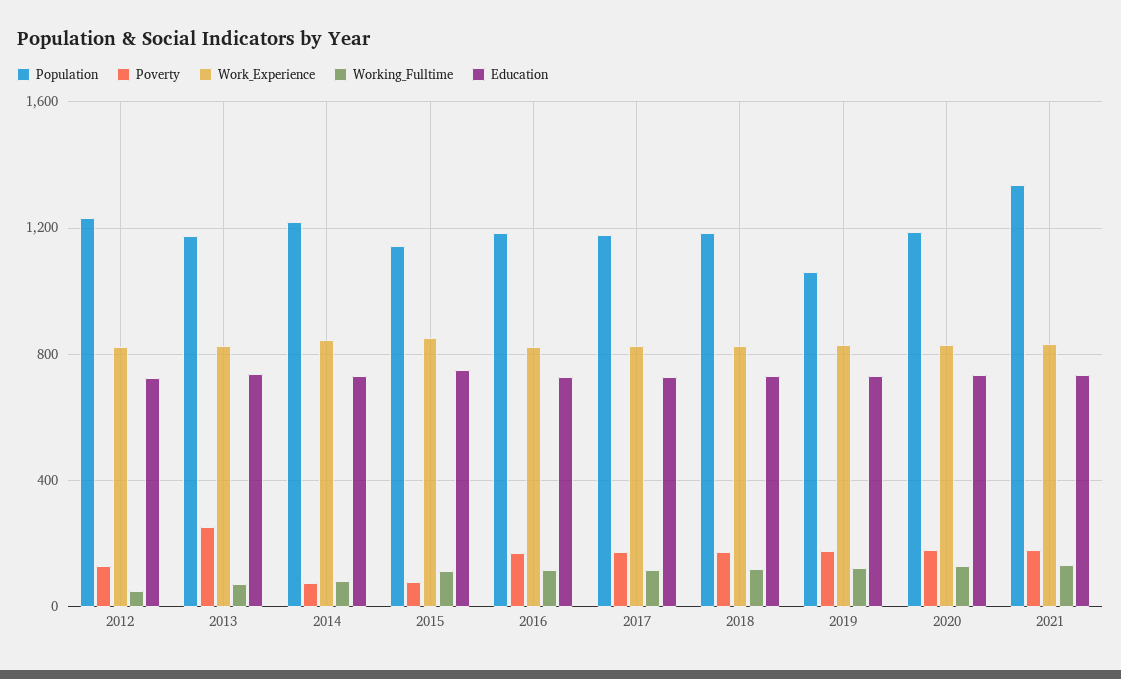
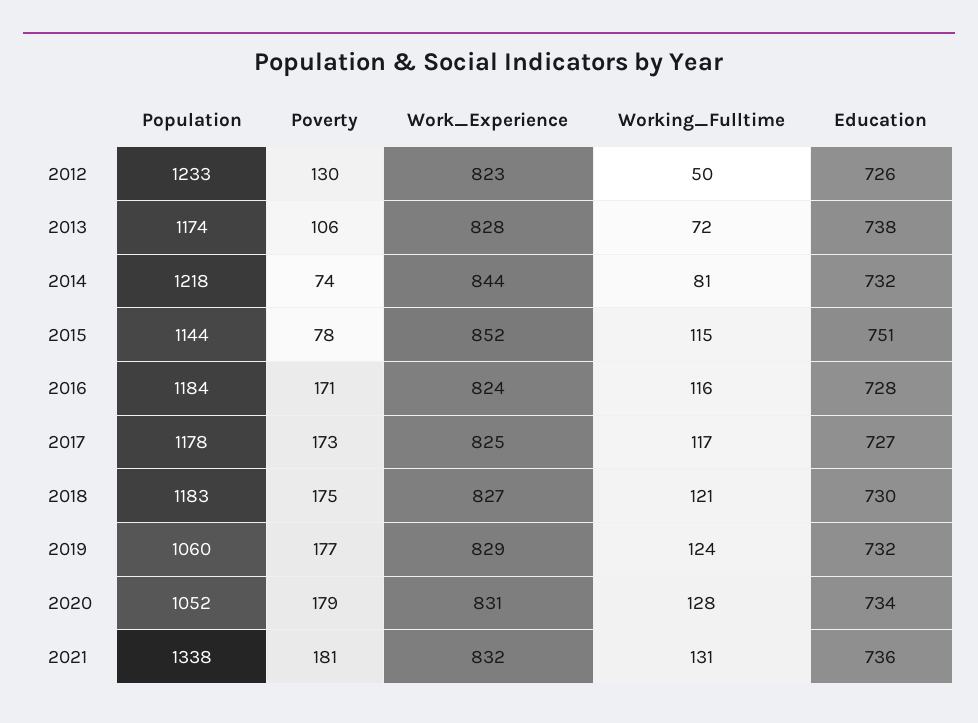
Poverty, 2013: 250 -> 106
Population, 2020: 1200 -> 1052

